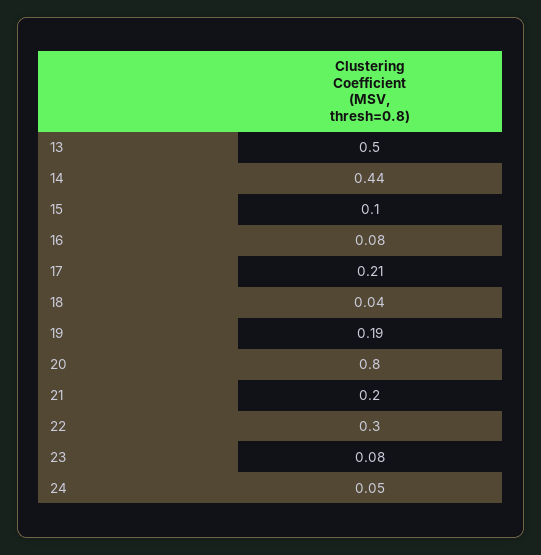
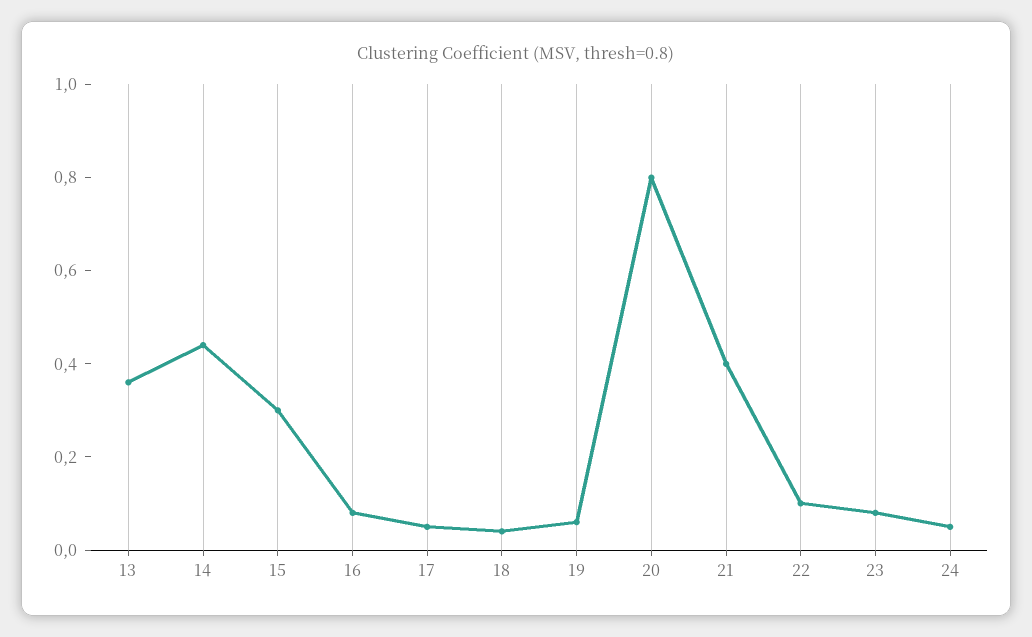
13: 0.5 -> 0.35
15: 0.1 -> 0.3
17: 0.21 -> 0.05
19: 0.19 -> 0.05
21: 0.2 -> 0.4
22: 0.3 -> 0.1

